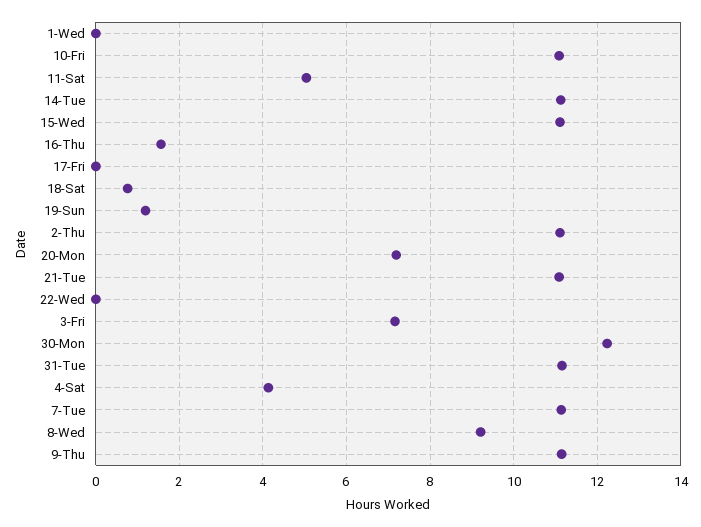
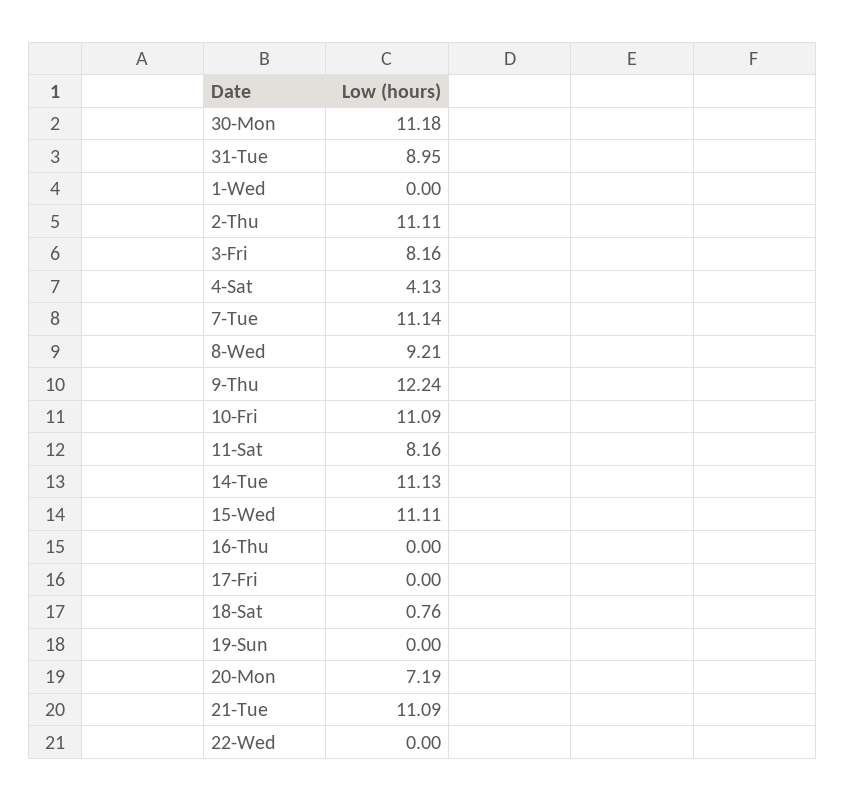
11-Sat: 5 -> 8.16
16-Thu: 1.6 -> 0
19-Sun: 1.2 -> 0
3-Fri: 7.2 -> 8.16
30-Mon: 12.2 -> 11.18
31-Tue: 11.2 -> 8.95
9-Thu: 11.2 -> 12.24

